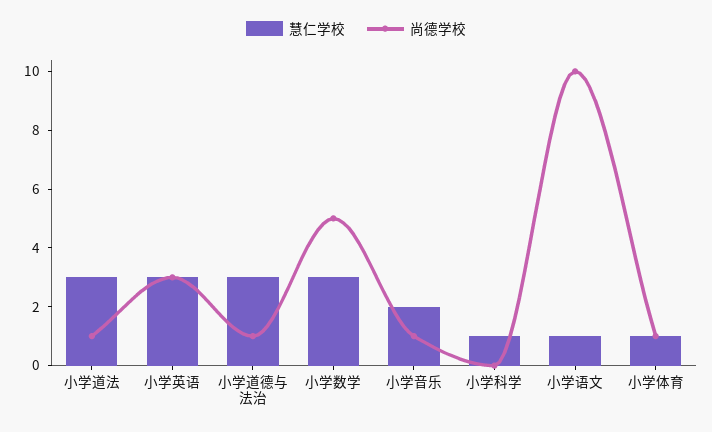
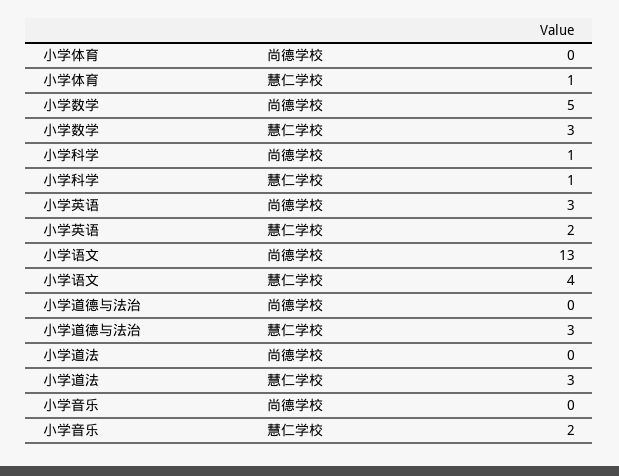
尚德学校, 小学道法: 1 -> 0
慧仁学校, 小学英语: 3 -> 2
尚德学校, 小学道德与法治: 1 -> 0
尚德学校, 小学音乐: 1 -> 0
尚德学校, 小学科学: 0 -> 1
慧仁学校, 小学语文: 1 -> 4
尚德学校, 小学语文: 10 -> 13
尚德学校, 小学体育: 1 -> 0

